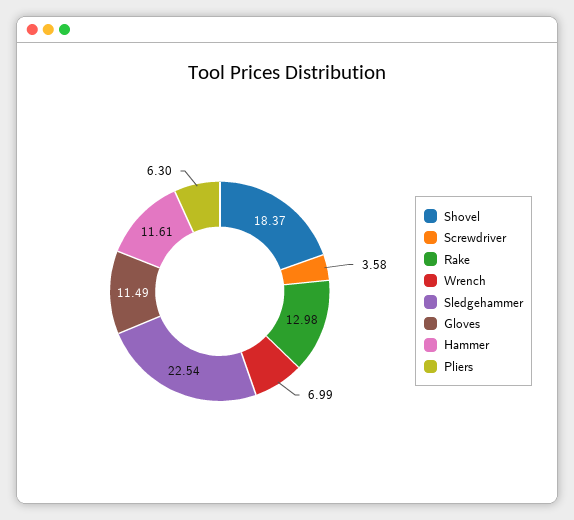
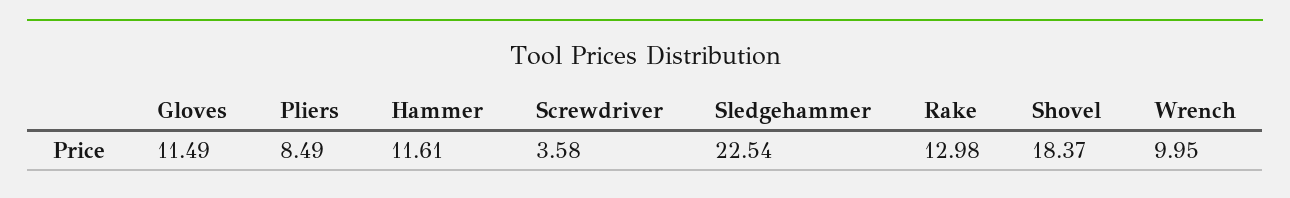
Wrench: 6.99 -> 9.95
Pliers: 6.3 -> 8.49

